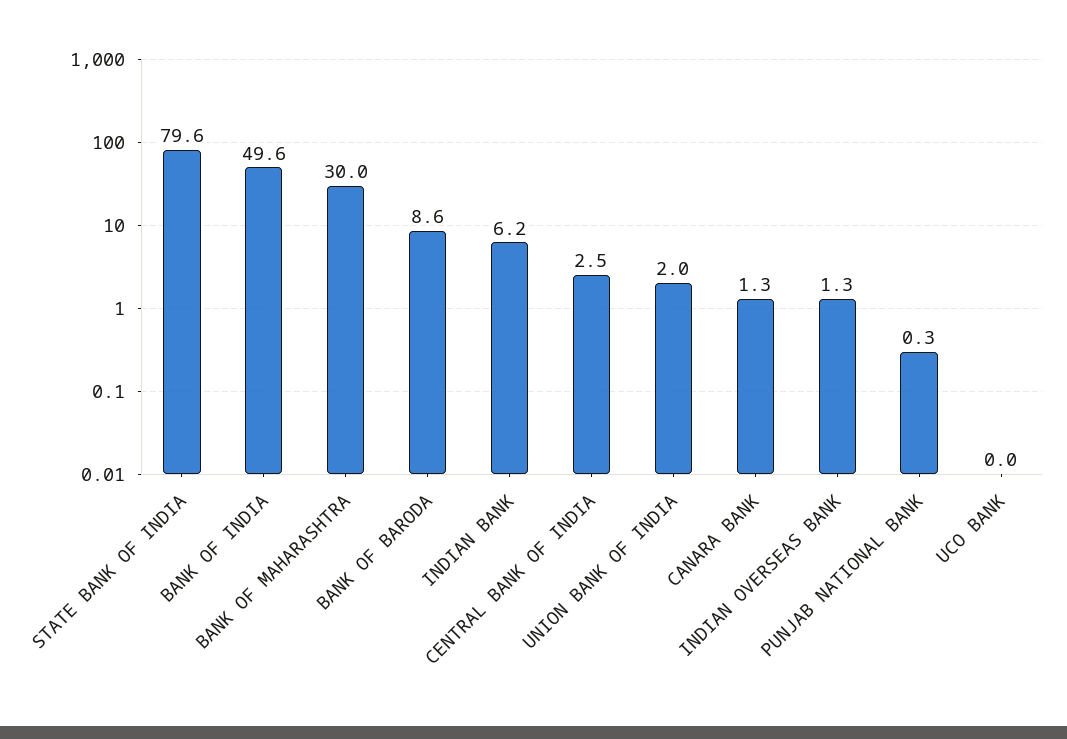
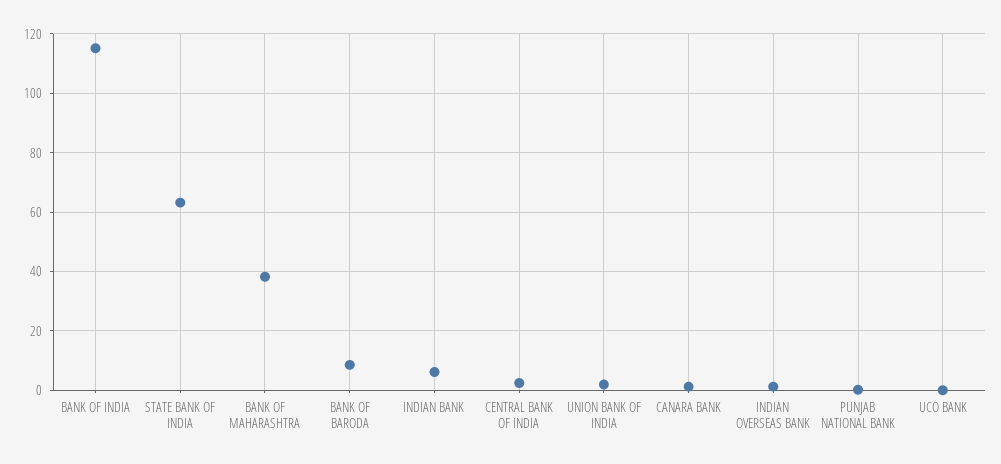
STATE BANK OF INDIA: 79.6 -> 62.5
BANK OF INDIA: 49.6 -> 115
BANK OF MAHARASHTRA: 30 -> 37.5

